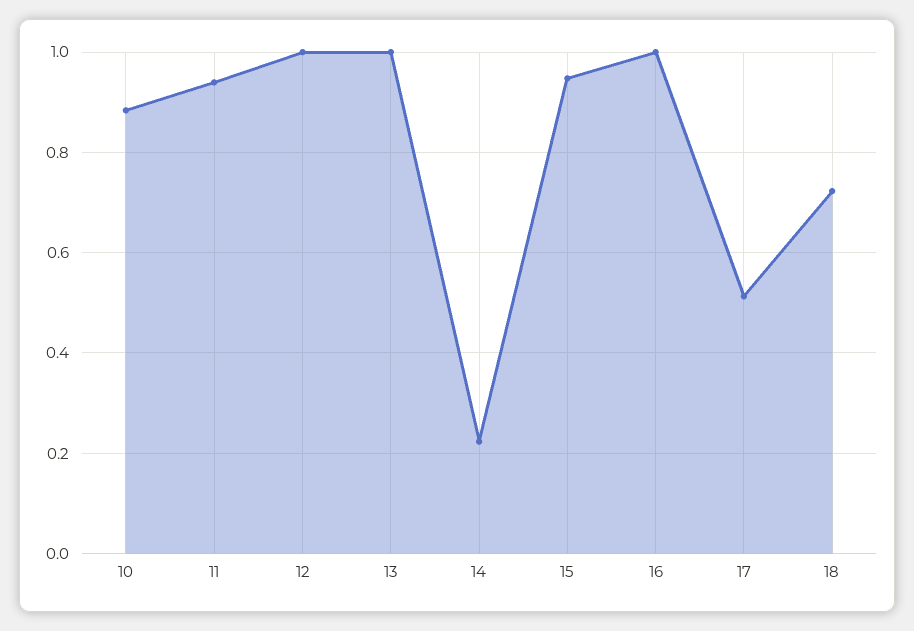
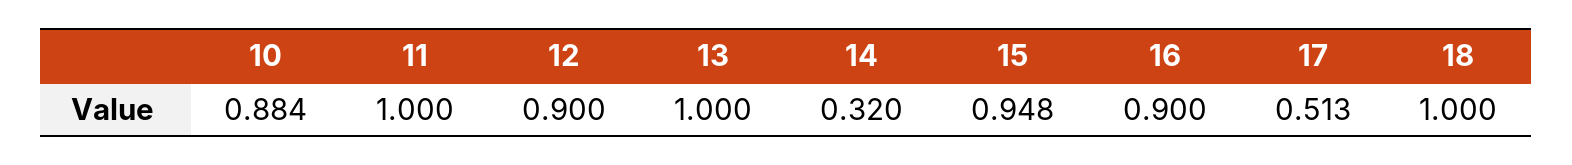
11: 0.94 -> 1
12: 1 -> 0.9
14: 0.22 -> 0.32
16: 1 -> 0.9
18: 0.72 -> 1

